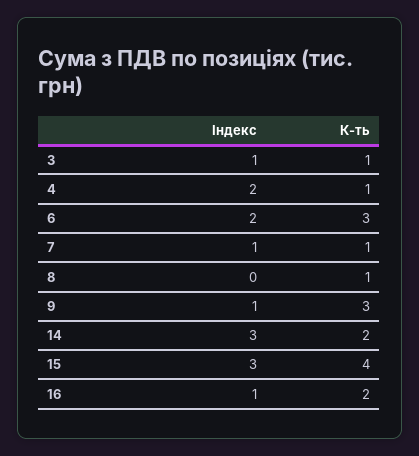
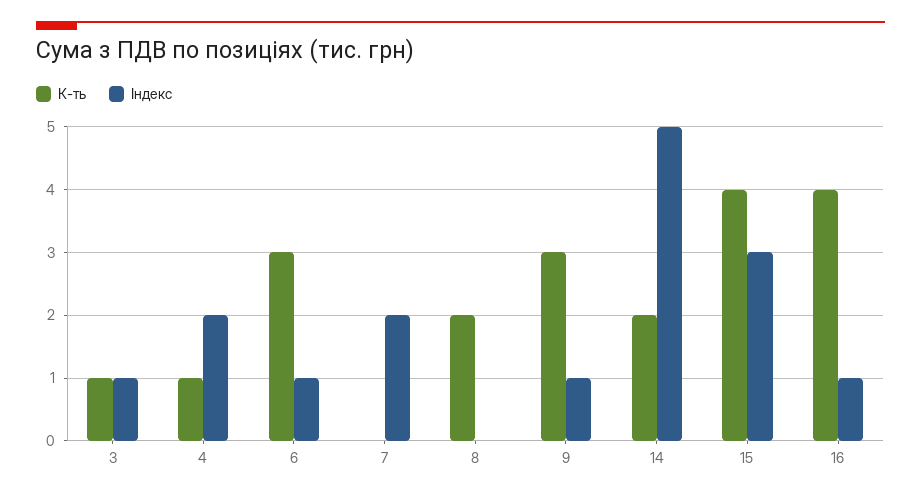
Індекс, 6: 2 -> 1
Індекс, 7: 1 -> 2
К-ть, 7: 1 -> 0
К-ть, 8: 1 -> 2
Індекс, 14: 3 -> 5
К-ть, 16: 2 -> 4

